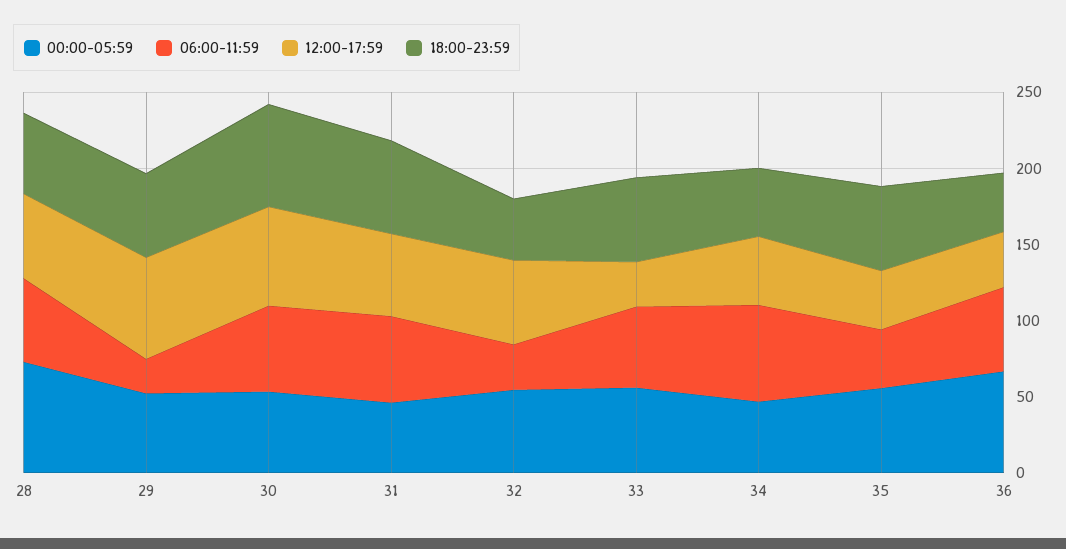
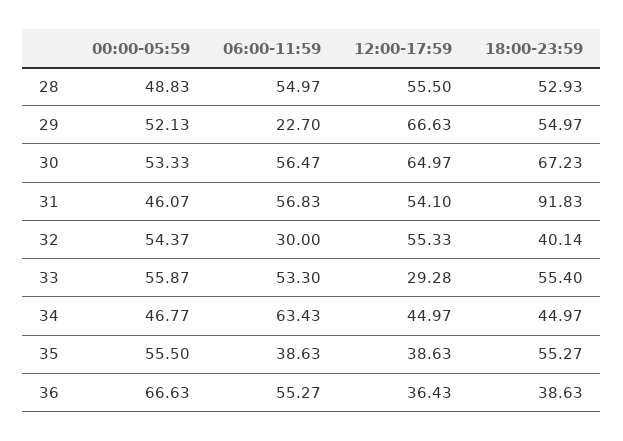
00:00-05:59, 28: 70 -> 48.83
18:00-23:59, 31: 60 -> 91.83

